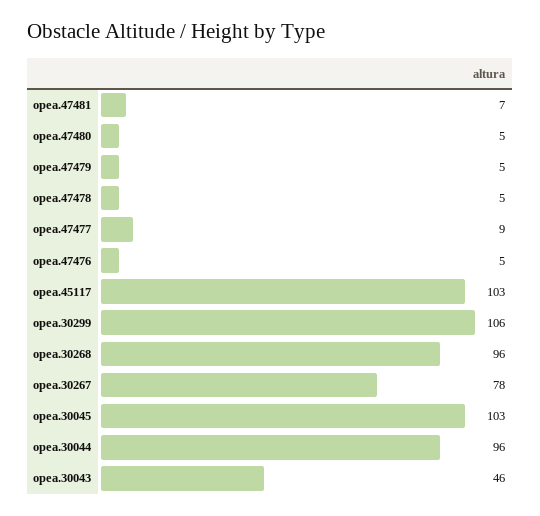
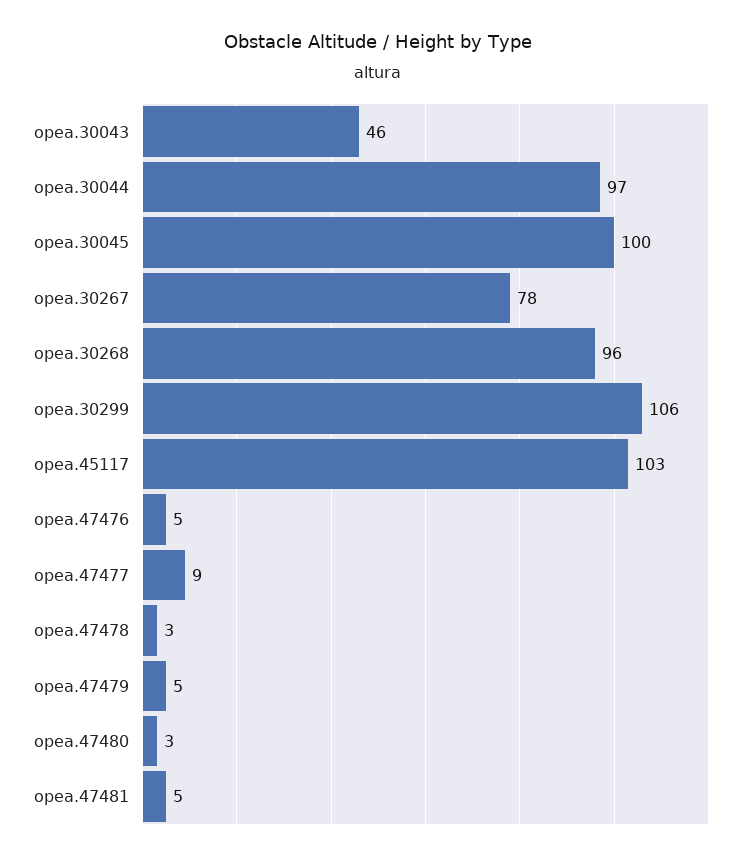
opea.47481: 7 -> 5
opea.47480: 5 -> 3
opea.47478: 5 -> 3
opea.30045: 103 -> 100
opea.30044: 96 -> 97

